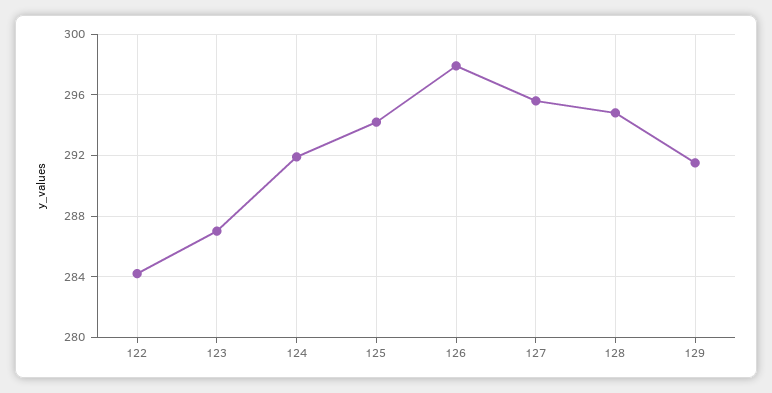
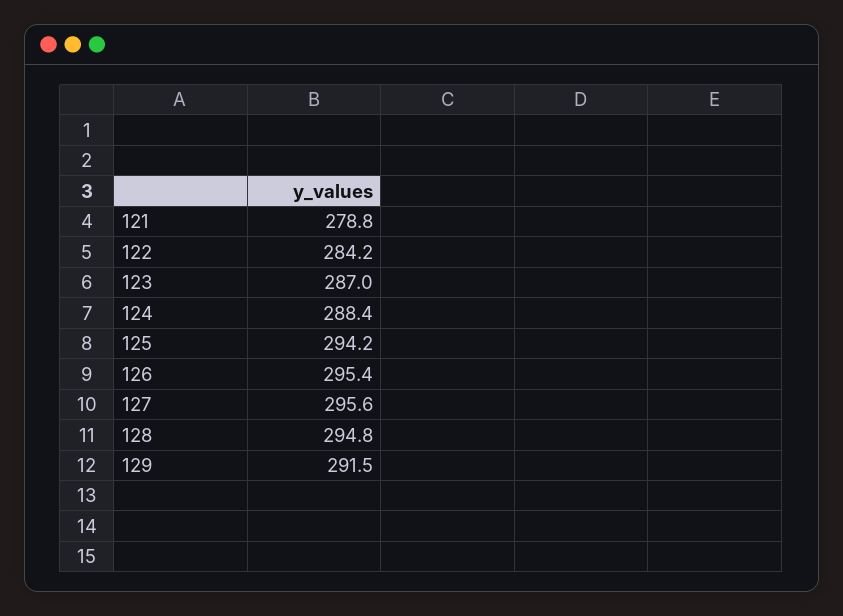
124: 292 -> 288.4
126: 298 -> 295.4
121: none -> 278.8

